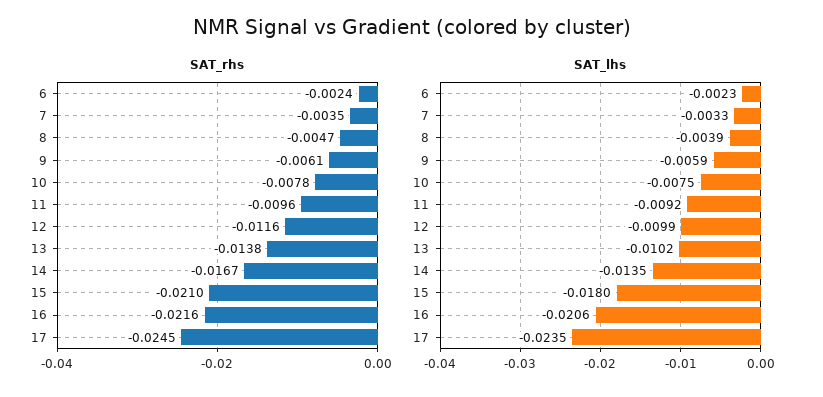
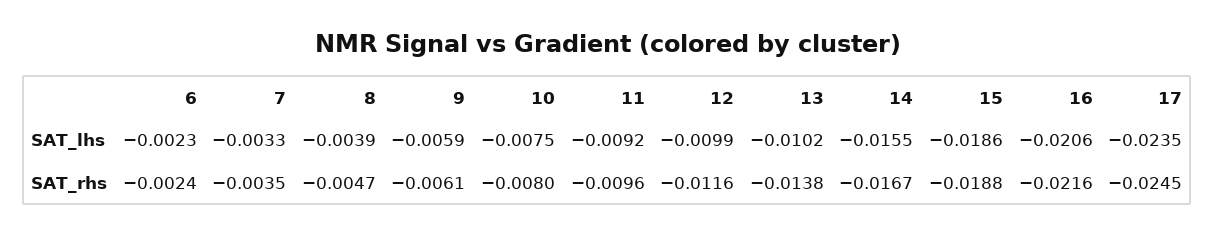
SAT_rhs, 10: -0.0078 -> -0.008
SAT_rhs, 15: -0.021 -> -0.0188
SAT_lhs, 14: -0.0135 -> -0.0155
SAT_lhs, 15: -0.018 -> -0.0186

